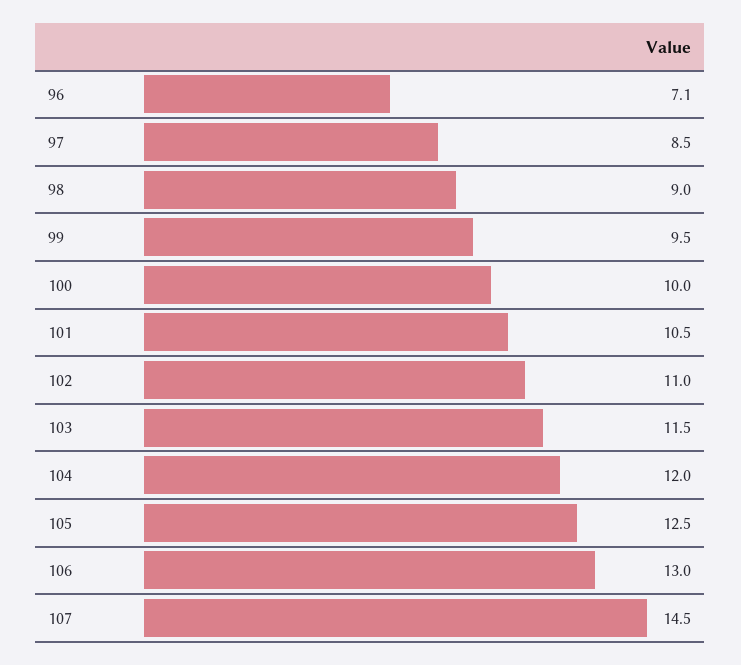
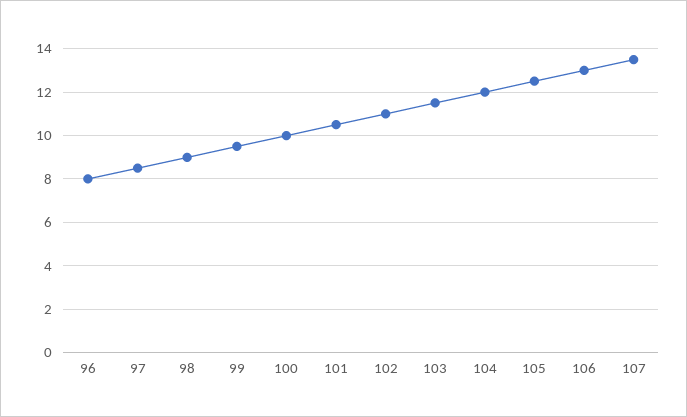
96: 7.1 -> 8
107: 14.5 -> 13.5

